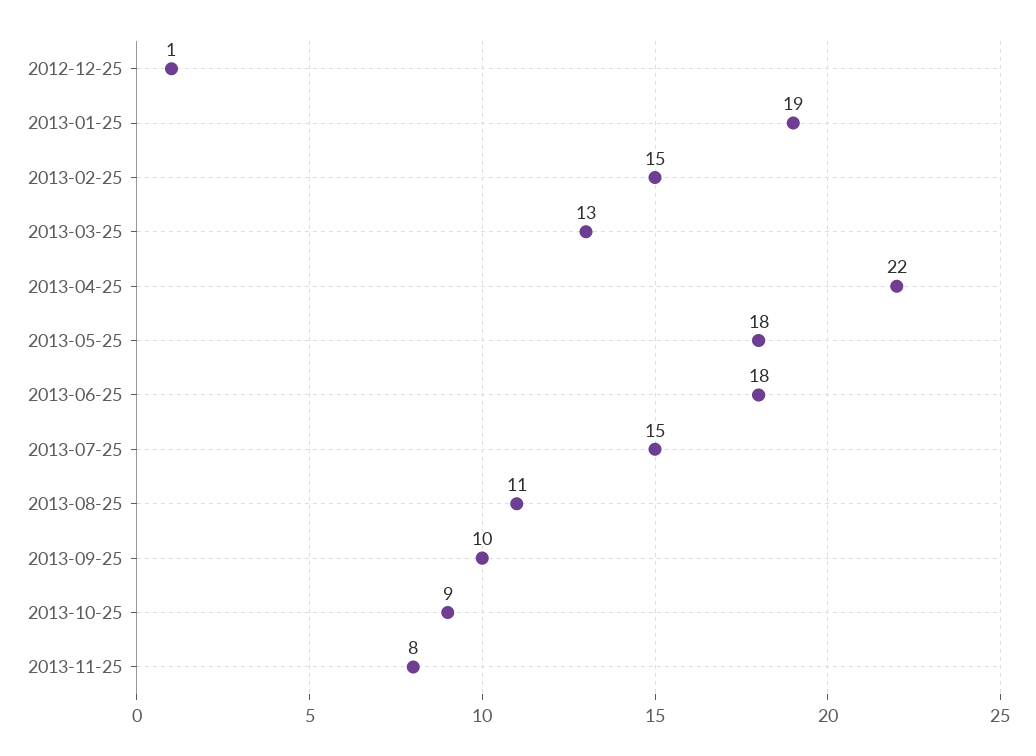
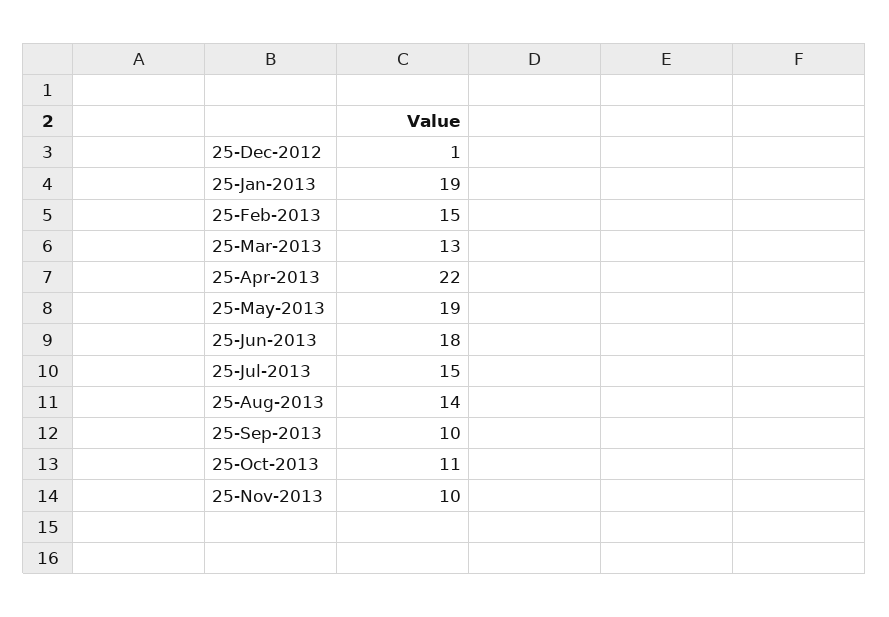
2013-05-25: 18 -> 19
2013-08-25: 11 -> 14
2013-10-25: 9 -> 11
2013-11-25: 8 -> 10

